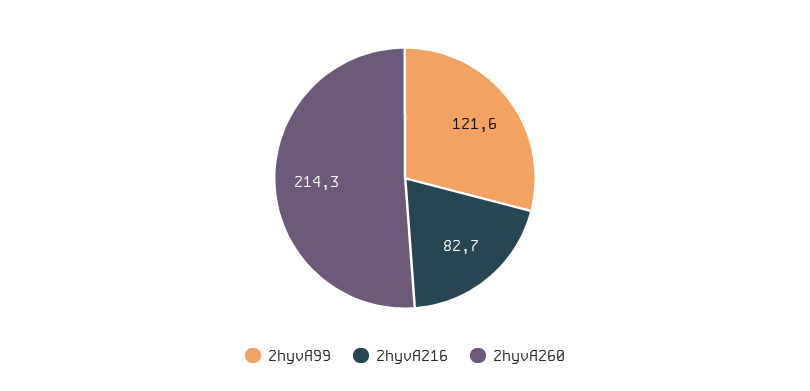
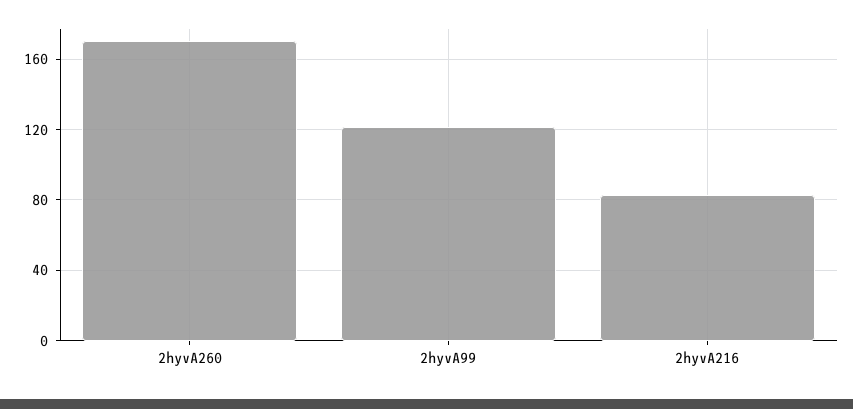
2hyvA260: 214.3 -> 170

